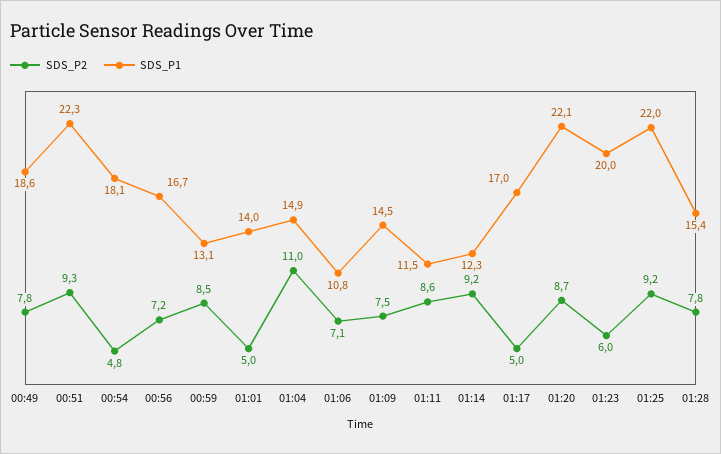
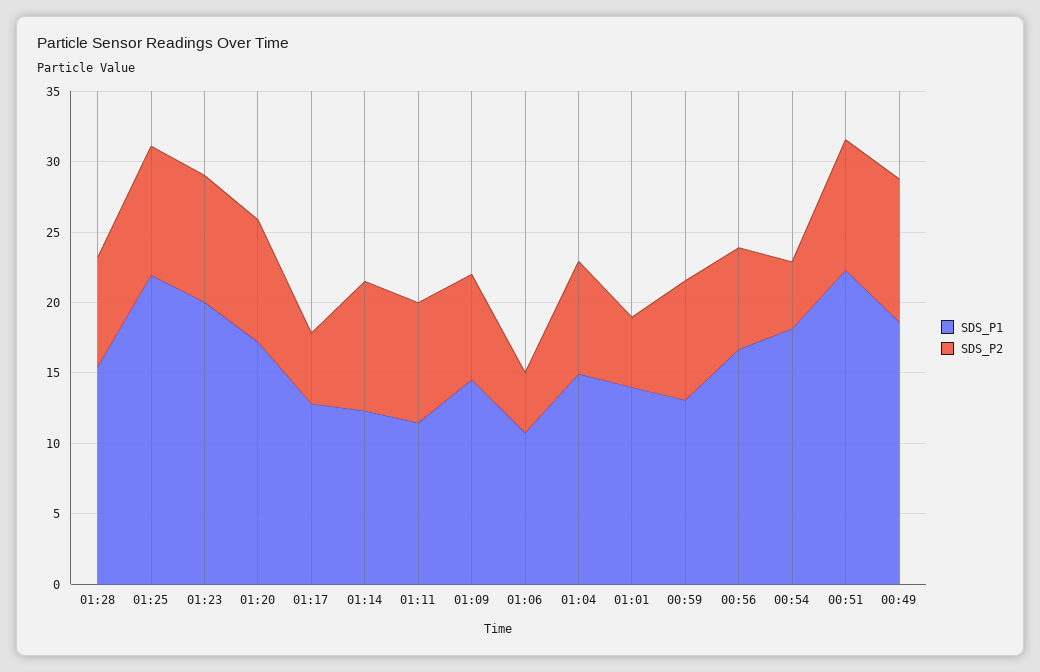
SDS_P2, 00:49: 7.8 -> 10
SDS_P2, 01:04: 11 -> 8
SDS_P2, 01:06: 7.1 -> 4
SDS_P1, 01:17: 17 -> 13
SDS_P1, 01:20: 22.1 -> 17
SDS_P2, 01:23: 6 -> 9

